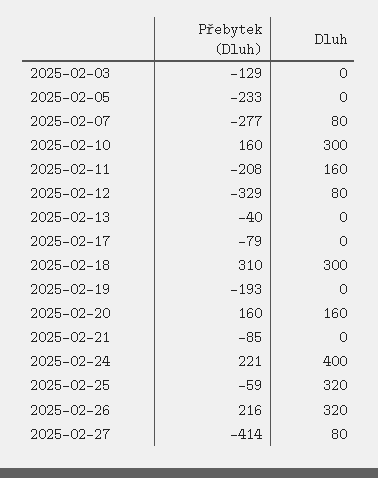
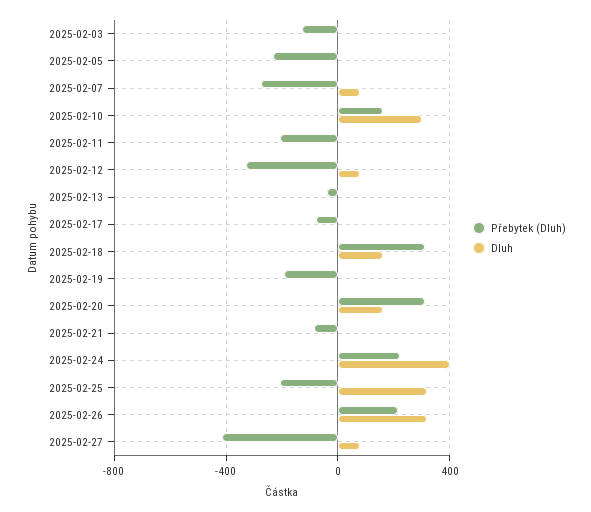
Dluh, 2025-02-11: 160 -> 0
Dluh, 2025-02-18: 300 -> 150
Přebytek (Dluh), 2025-02-20: 160 -> 300
Přebytek (Dluh), 2025-02-25: -59 -> -200

